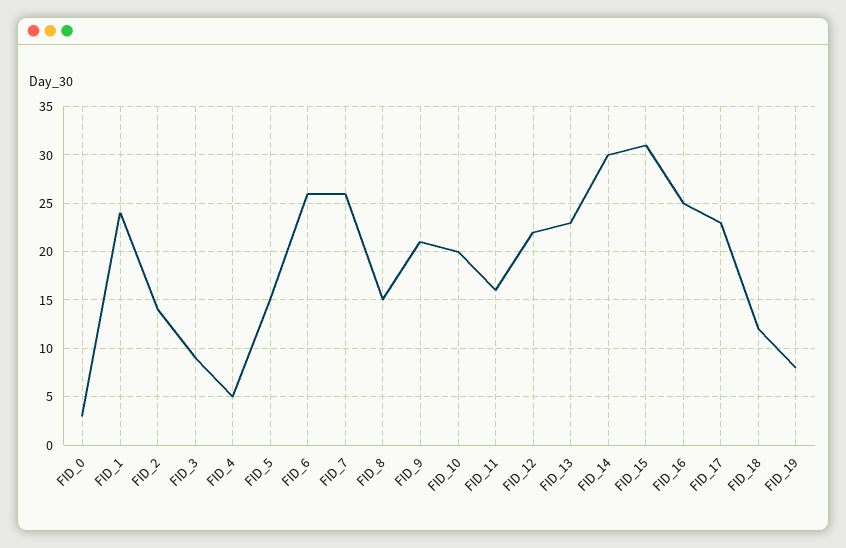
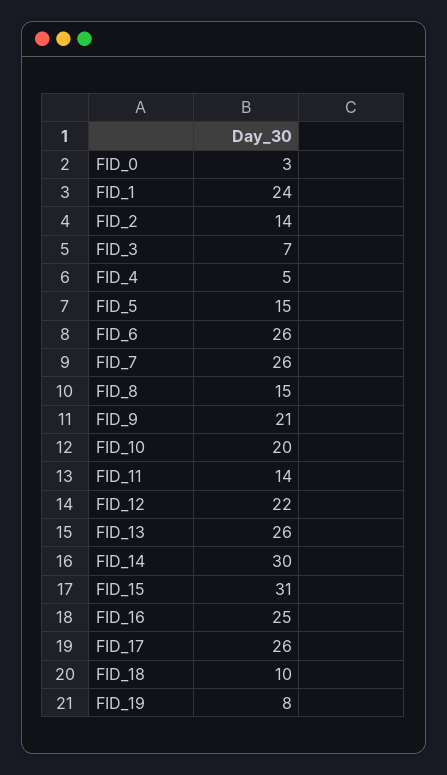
FID_3: 9 -> 7
FID_11: 16 -> 14
FID_13: 23 -> 26
FID_17: 23 -> 26
FID_18: 12 -> 10

